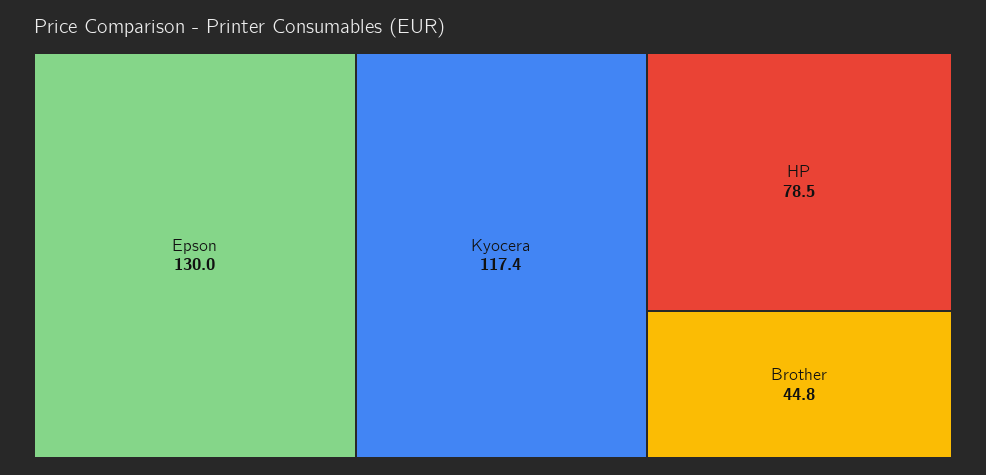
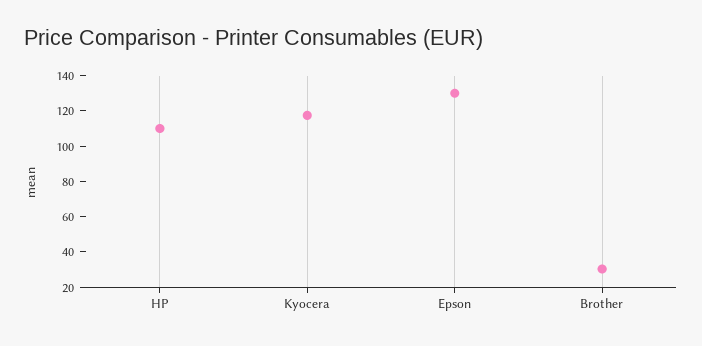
HP: 78.5 -> 110
Brother: 44.8 -> 30

